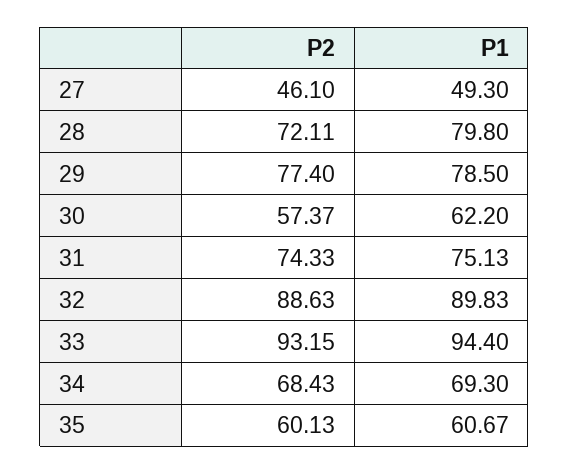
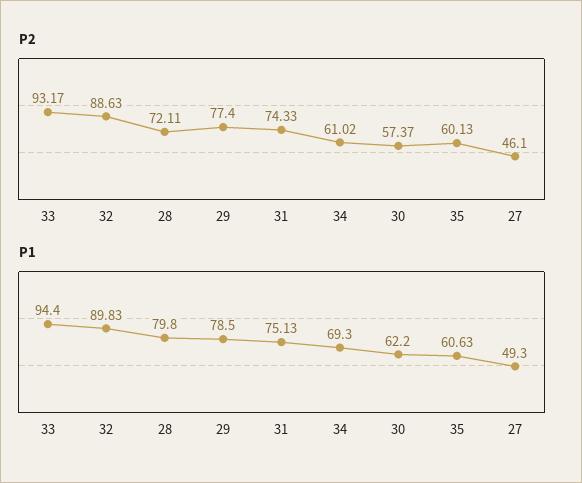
P2, 33: 93.15 -> 93.17
P2, 34: 68.43 -> 61.02
P1, 35: 60.67 -> 60.63

